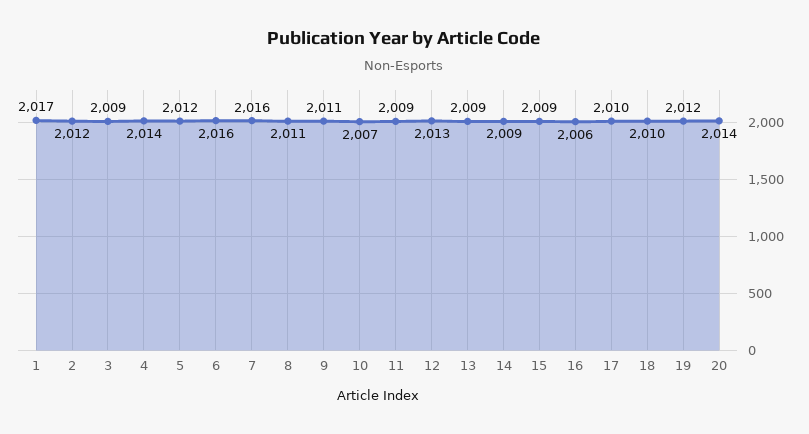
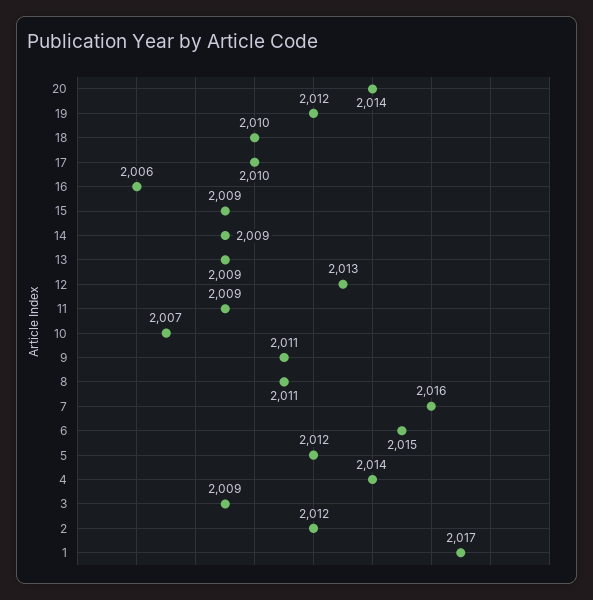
6: 2016 -> 2015

